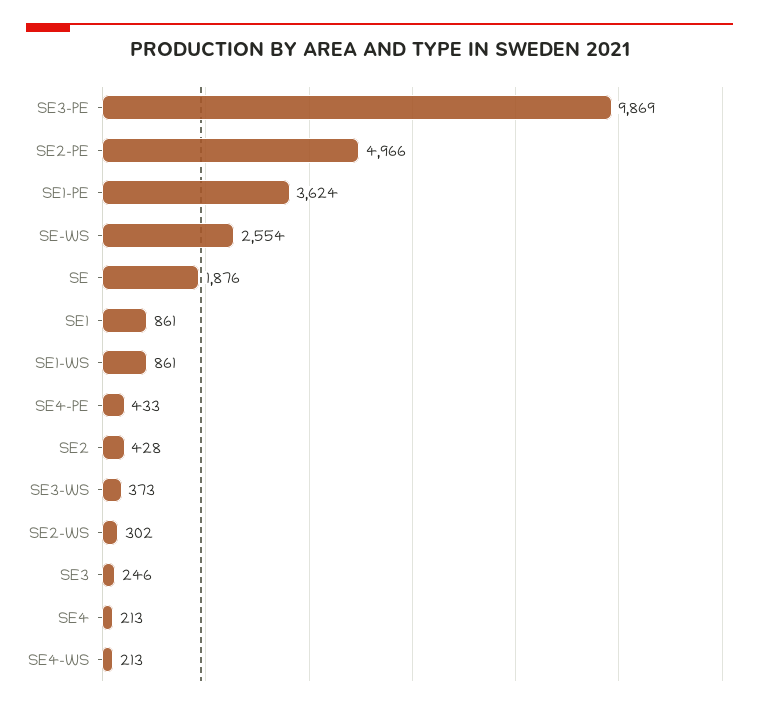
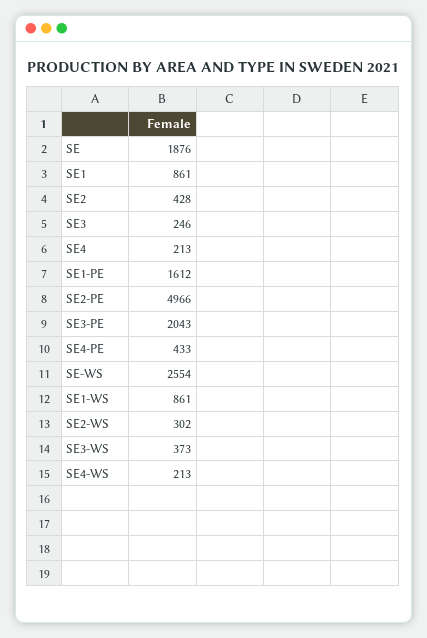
SE3-PE: 9869 -> 2043
SE1-PE: 3624 -> 1612

